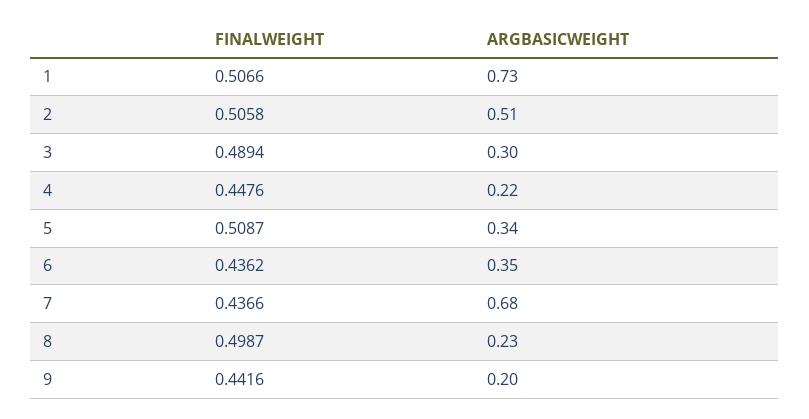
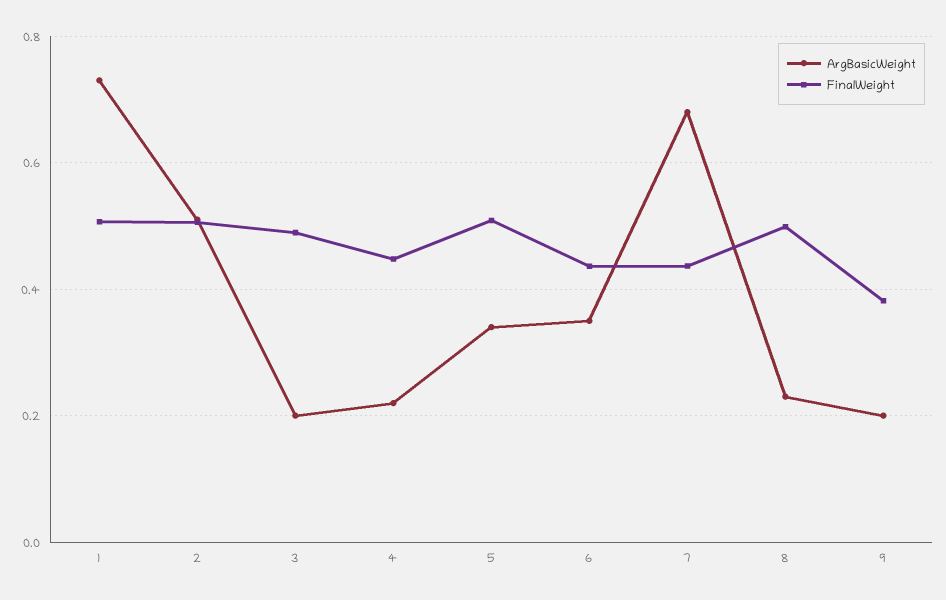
ARGBASICWEIGHT, 3: 0.3 -> 0.2
FINALWEIGHT, 9: 0.4416 -> 0.38

